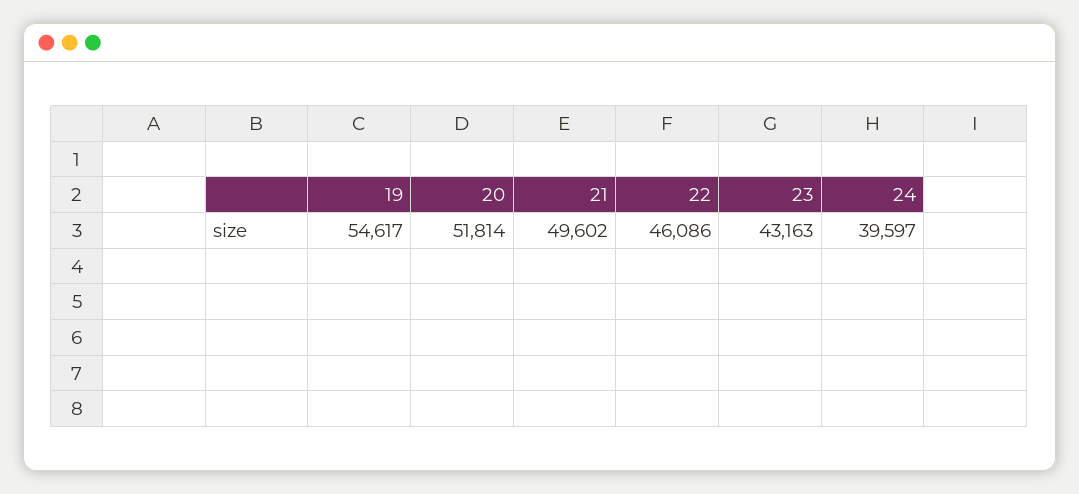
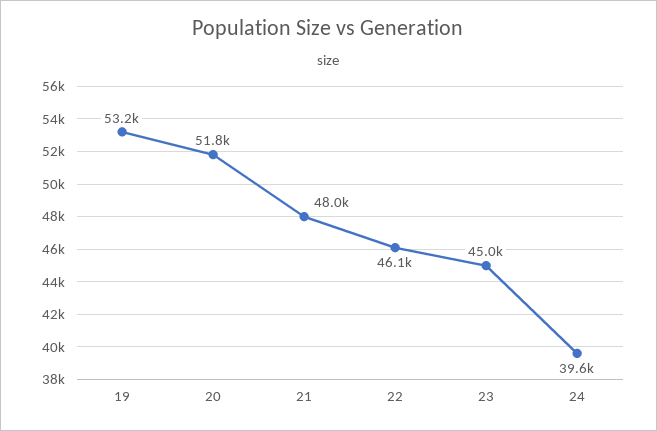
19: 54617 -> 53200
21: 49602 -> 48000
23: 43163 -> 45000

